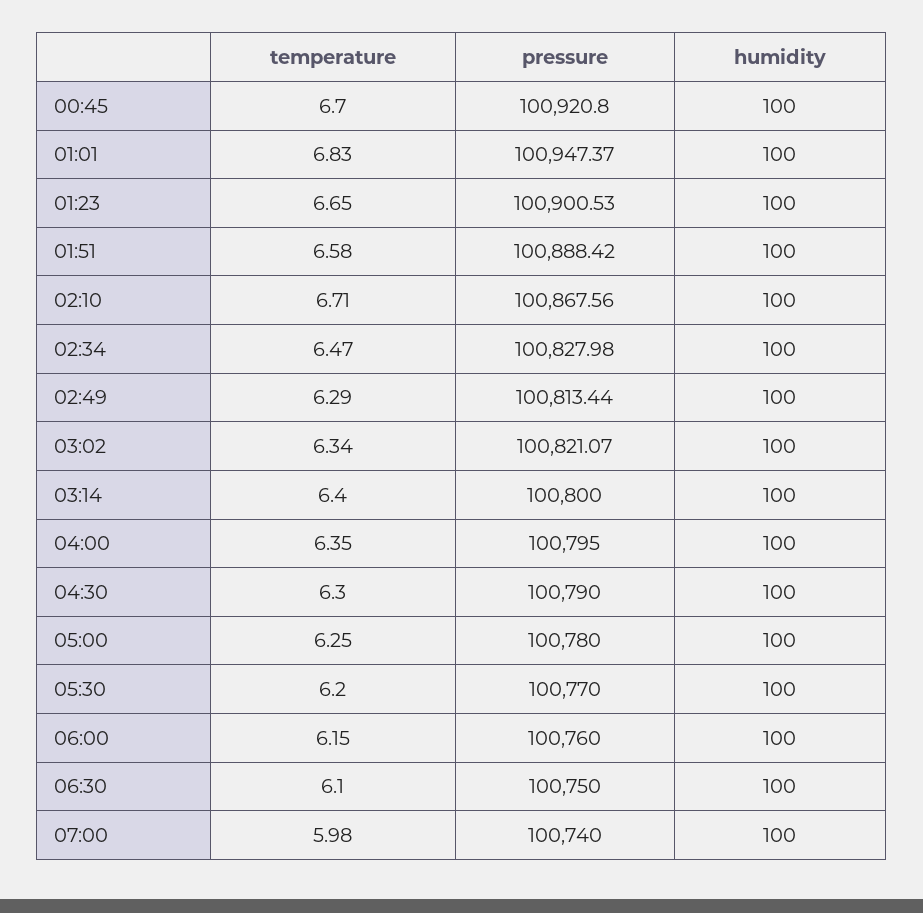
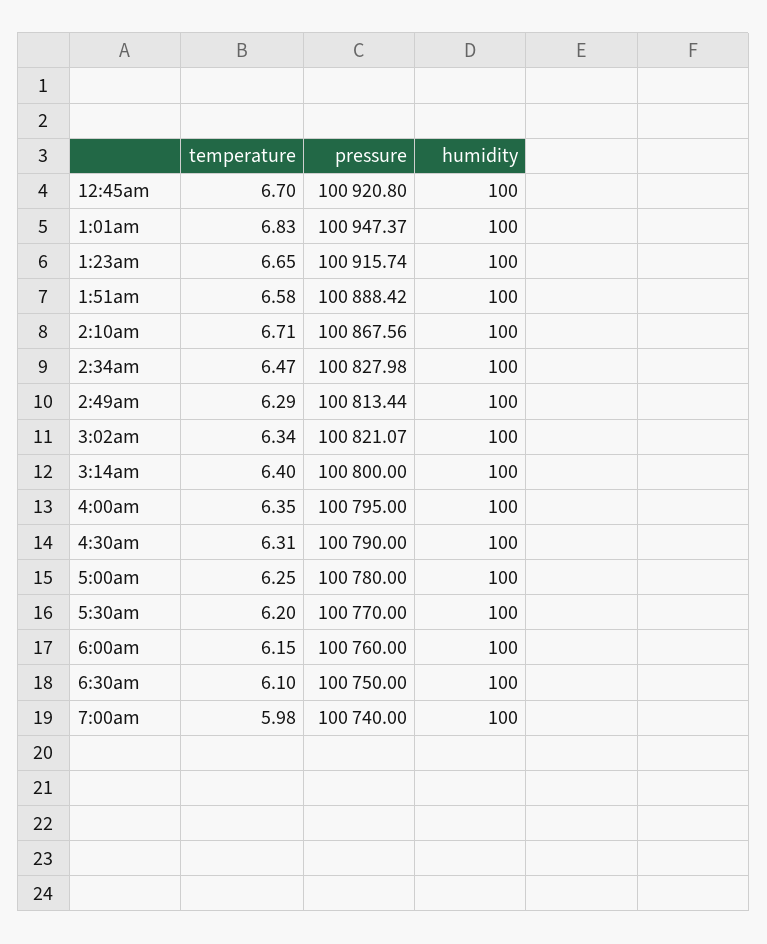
pressure, 01:23: 100900.53 -> 100915.74
temperature, 04:30: 6.3 -> 6.31

